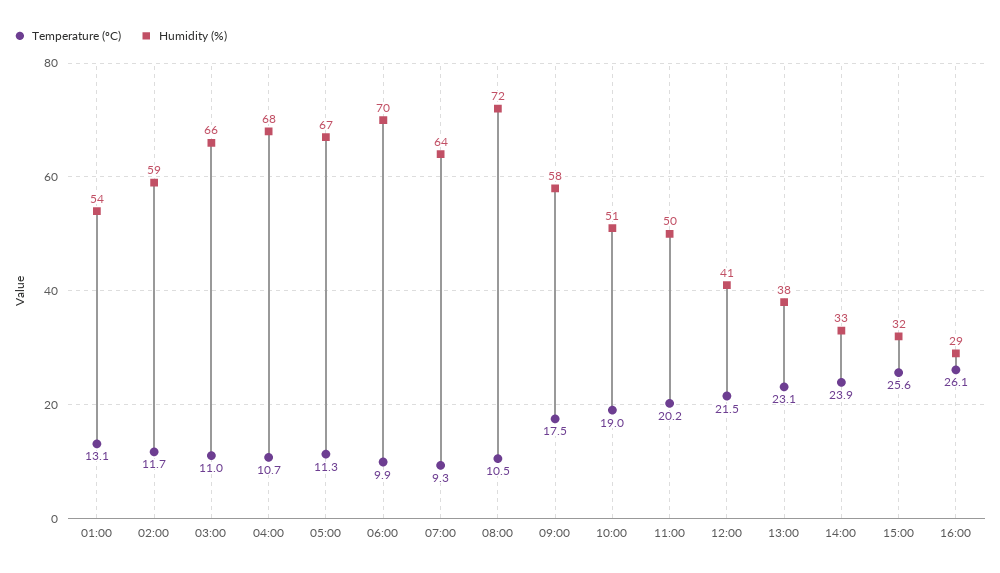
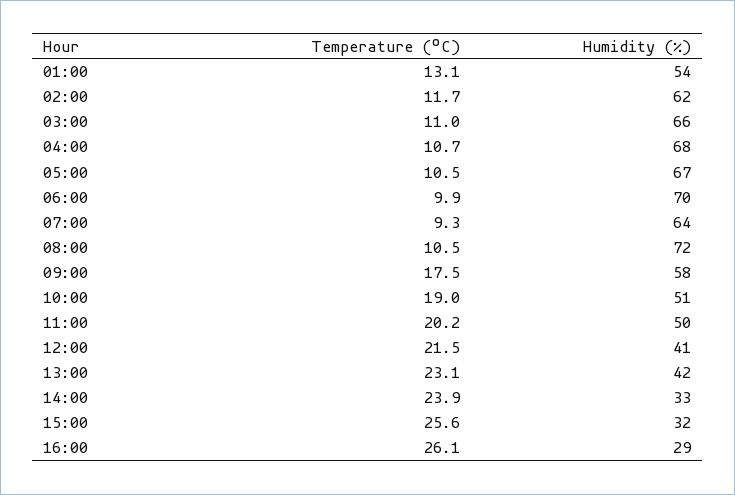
Humidity (%), 02:00: 59 -> 62
Temperature (ºC), 05:00: 11.3 -> 10.5
Humidity (%), 13:00: 38 -> 42

